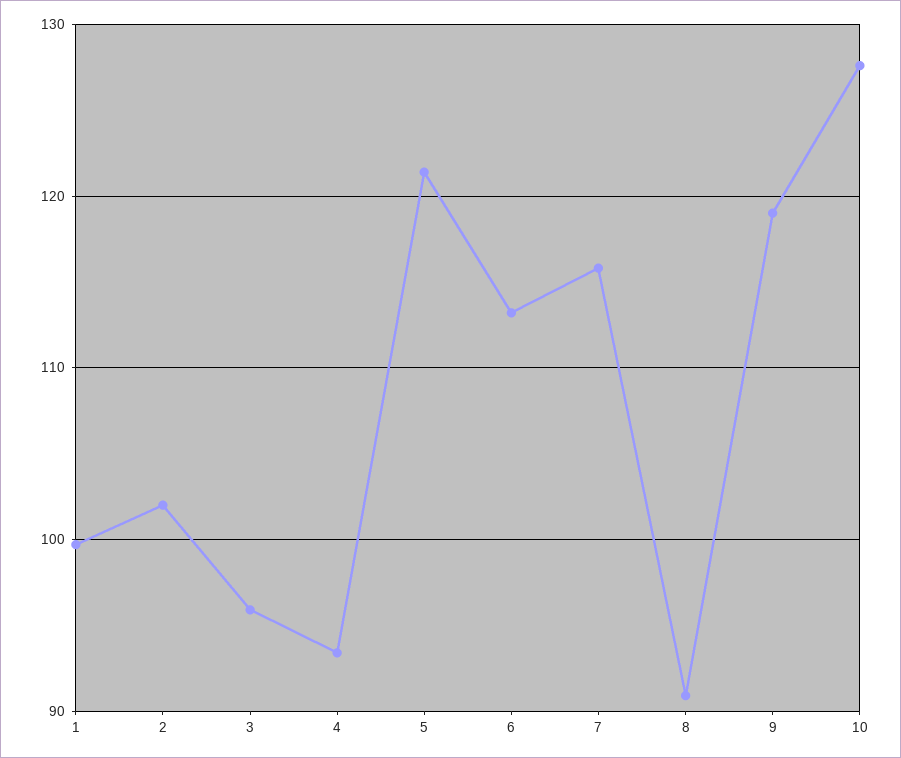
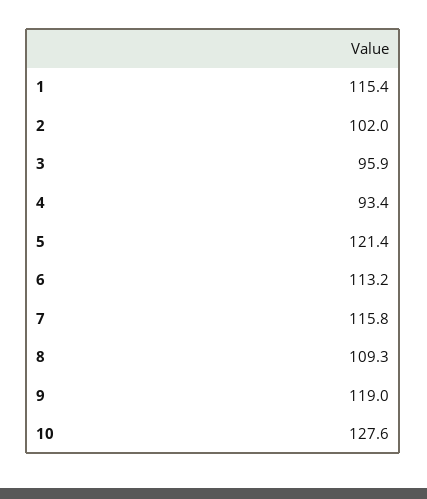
1: 100 -> 115.4
8: 91 -> 109.3

